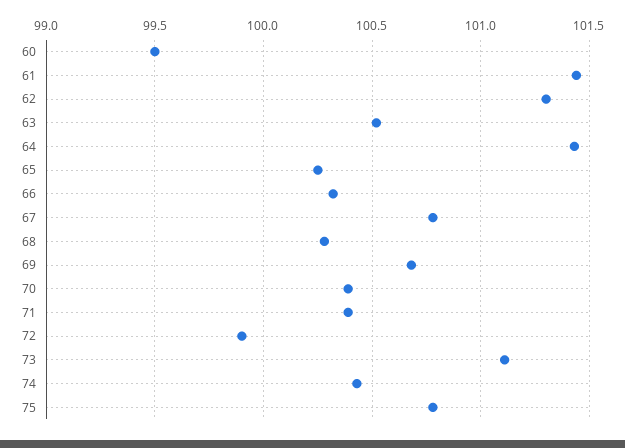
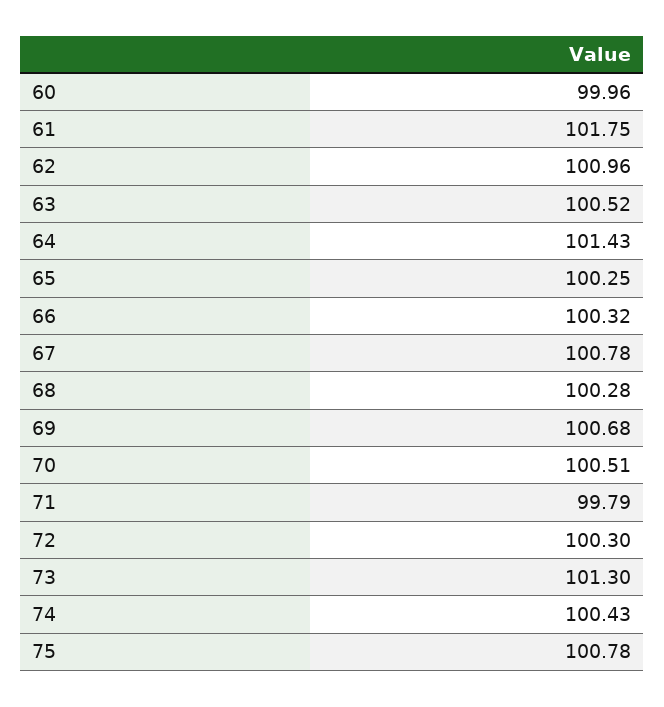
60: 99.5 -> 99.96
61: 101.45 -> 101.75
62: 101.3 -> 100.96
70: 100.4 -> 100.51
71: 100.4 -> 99.79
72: 99.9 -> 100.3
73: 101.1 -> 101.3

